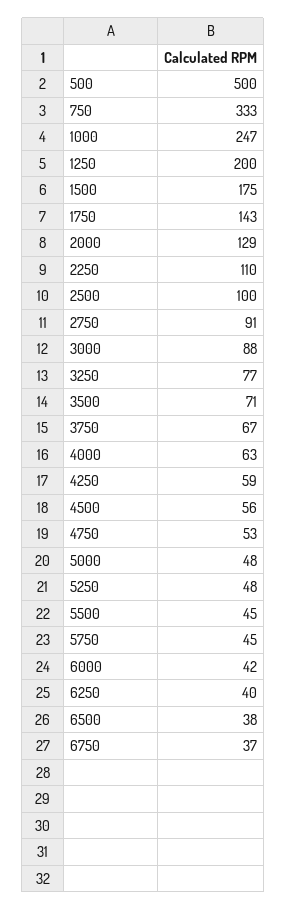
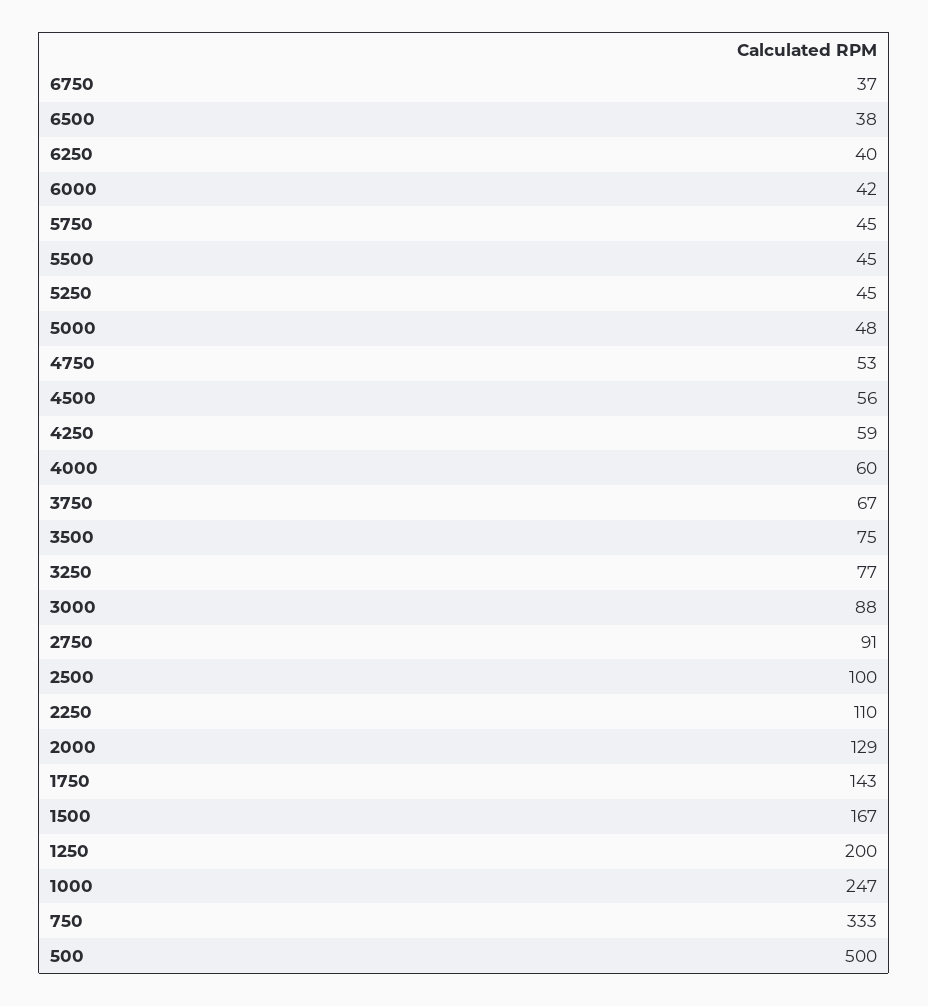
1500: 175 -> 167
3500: 71 -> 75
4000: 63 -> 60
5250: 48 -> 45

